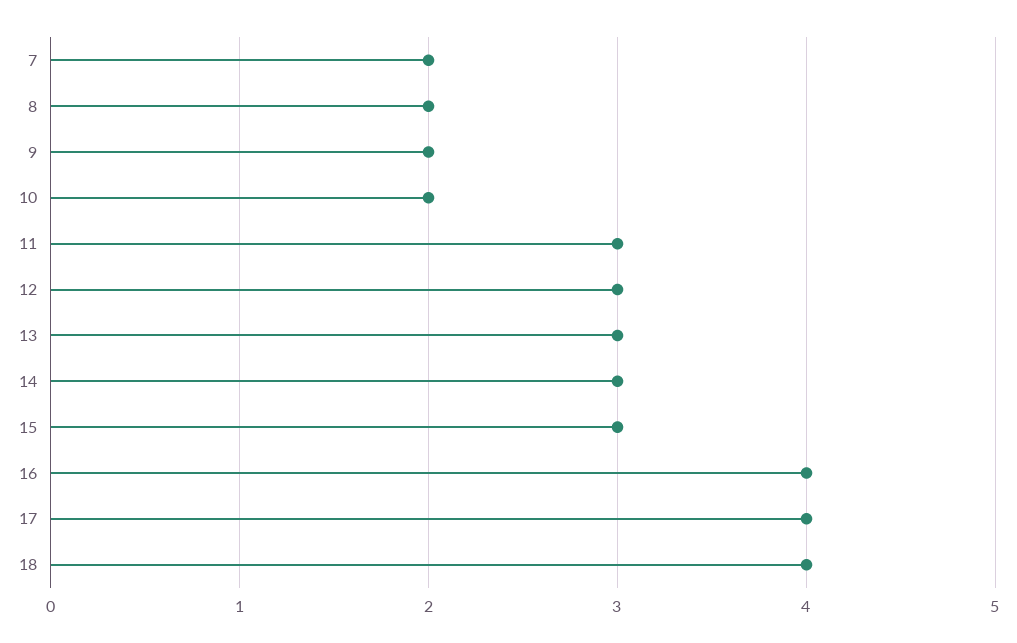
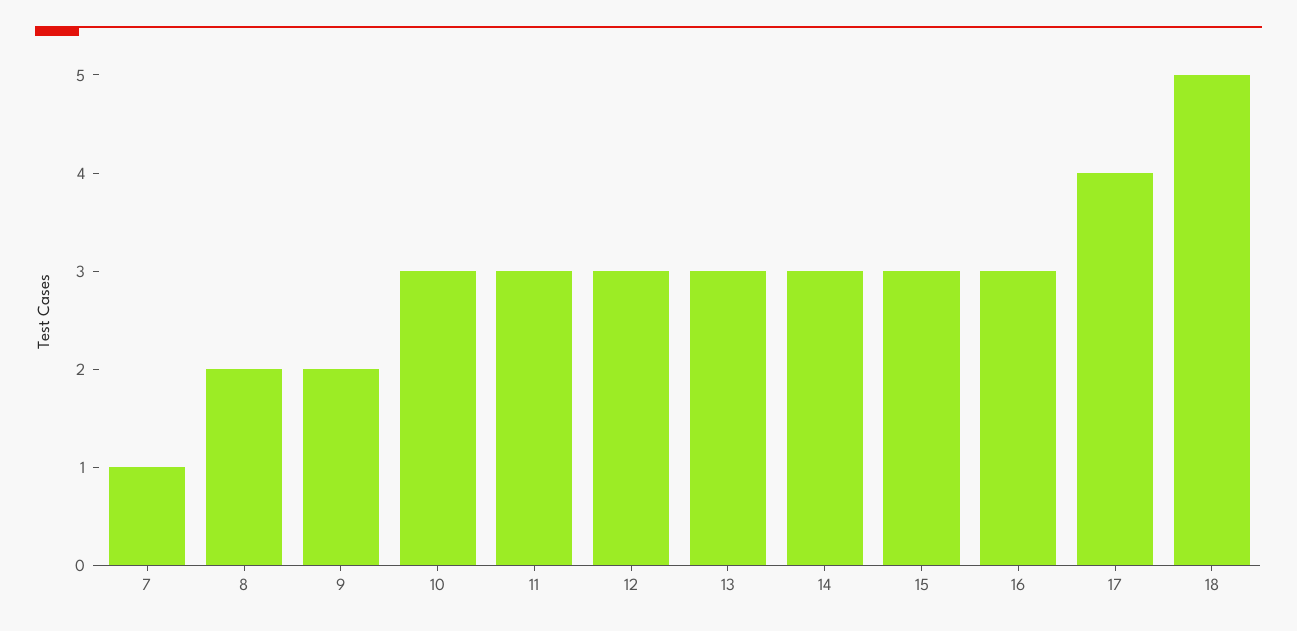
7: 2 -> 1
10: 2 -> 3
16: 4 -> 3
18: 4 -> 5

